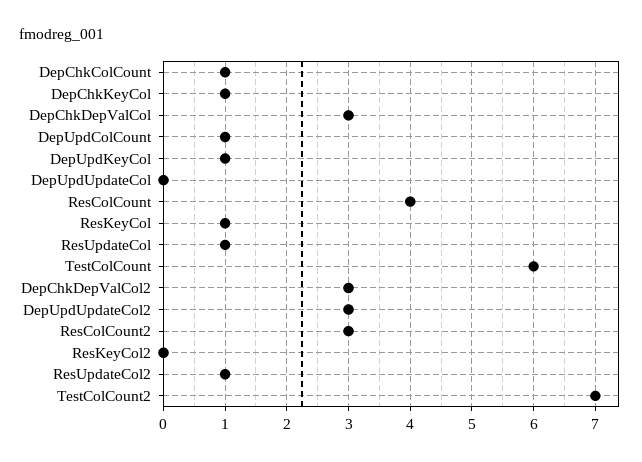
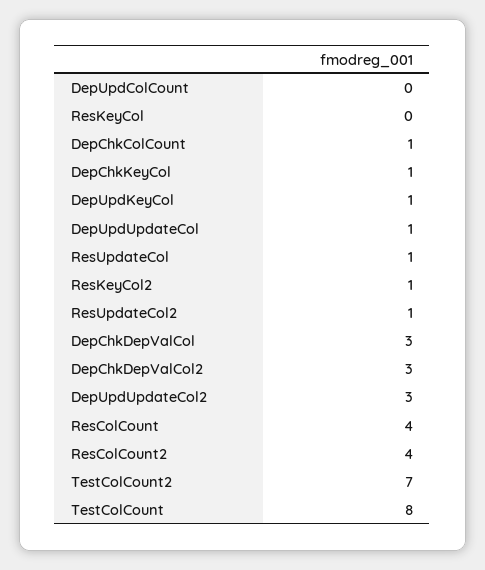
DepUpdColCount: 1 -> 0
DepUpdUpdateCol: 0 -> 1
ResKeyCol: 1 -> 0
TestColCount: 6 -> 8
ResColCount2: 3 -> 4
ResKeyCol2: 0 -> 1

